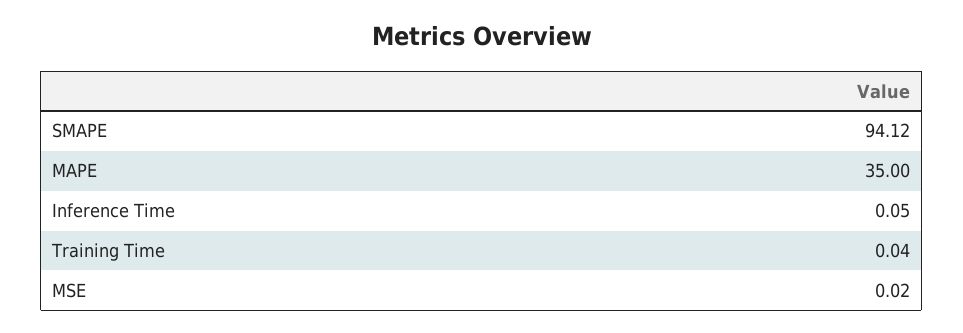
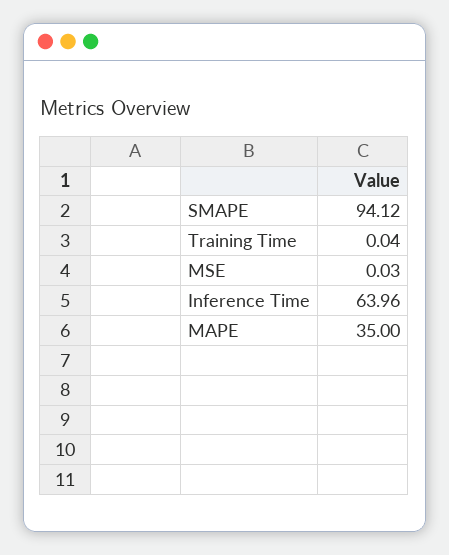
Inference Time: 0.05 -> 63.96
MSE: 0.02 -> 0.03

